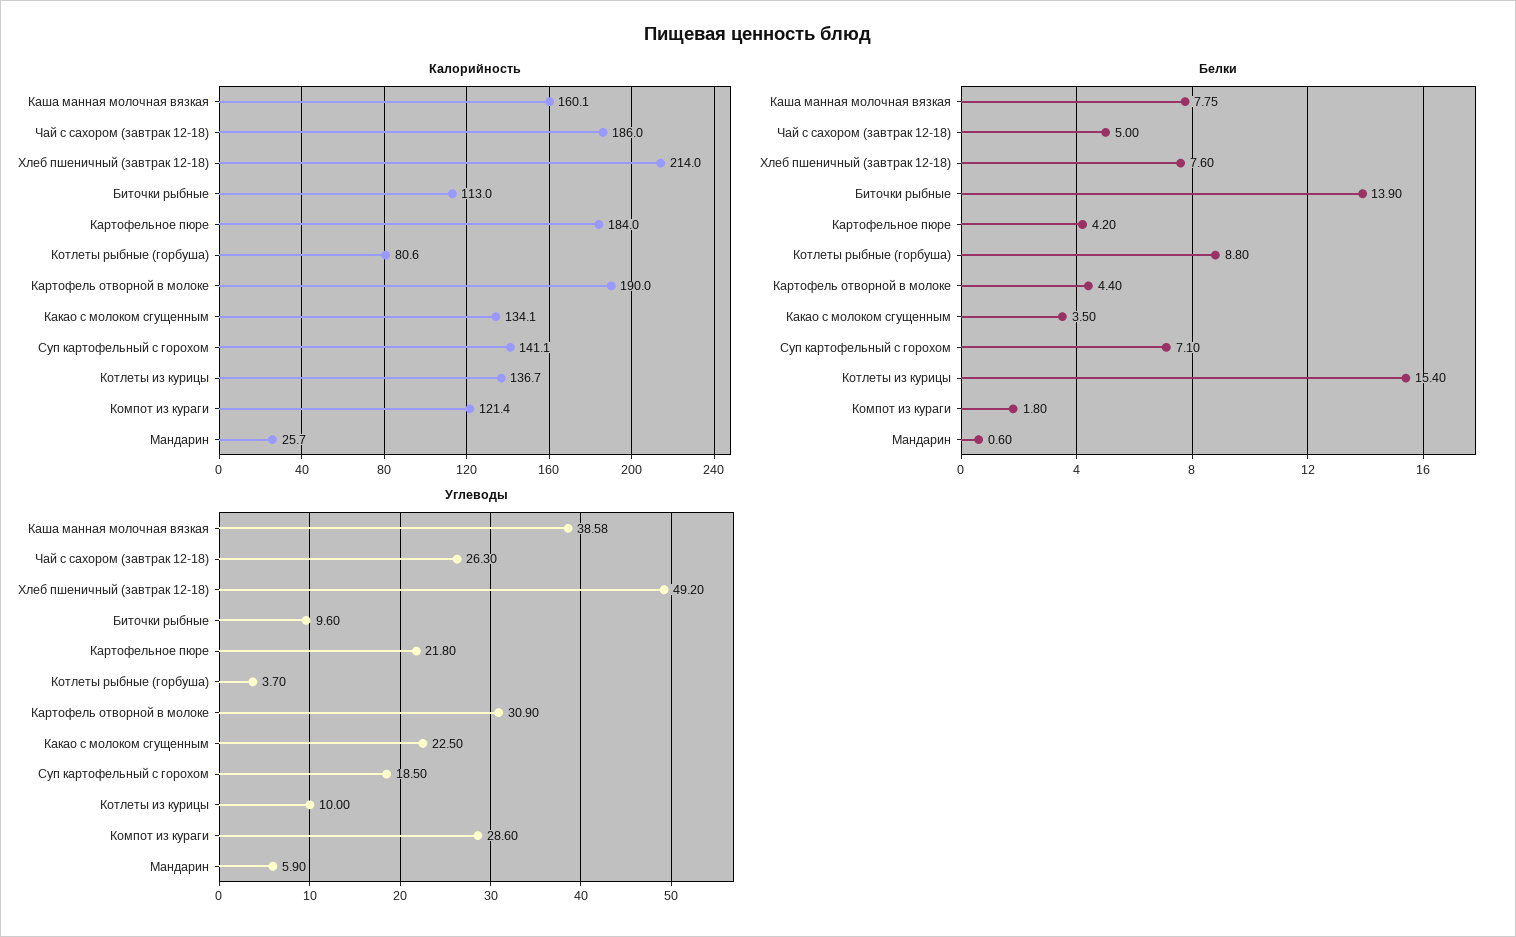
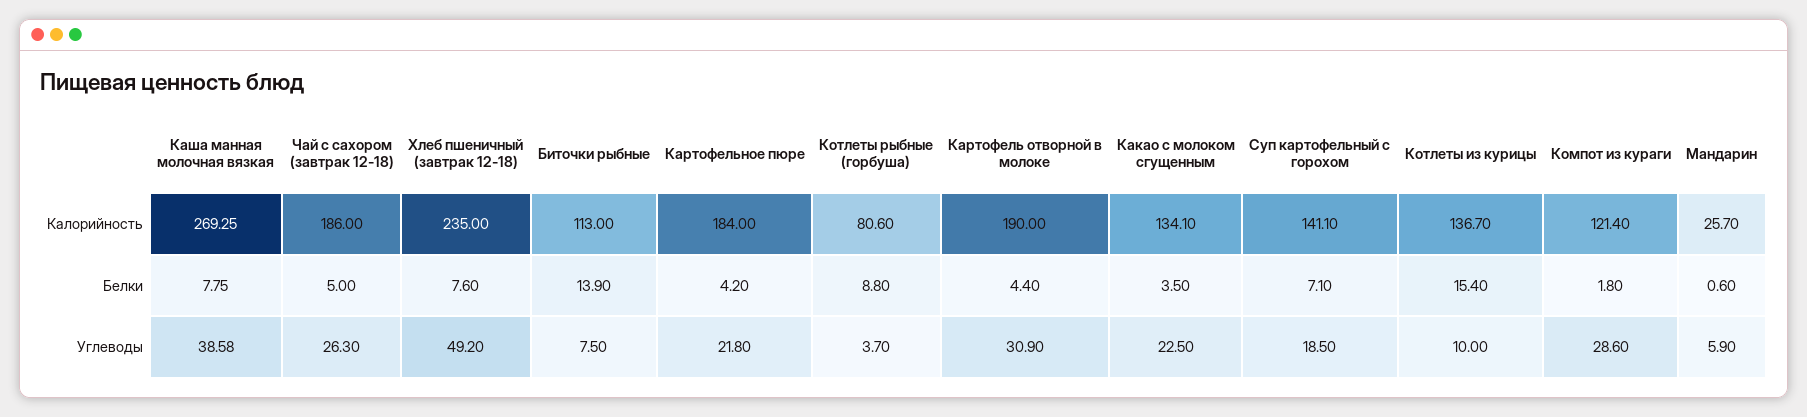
Калорийность, Каша манная молочная вязкая: 160.1 -> 269.25
Калорийность, Хлеб пшеничный (завтрак 12-18): 214 -> 235
Углеводы, Биточки рыбные: 9.6 -> 7.5

